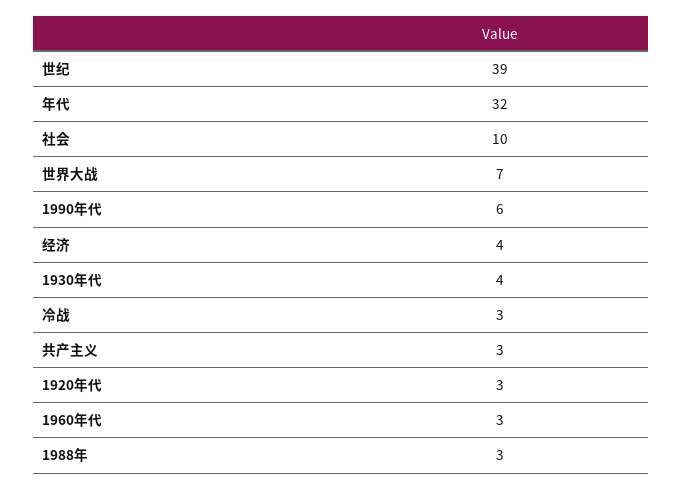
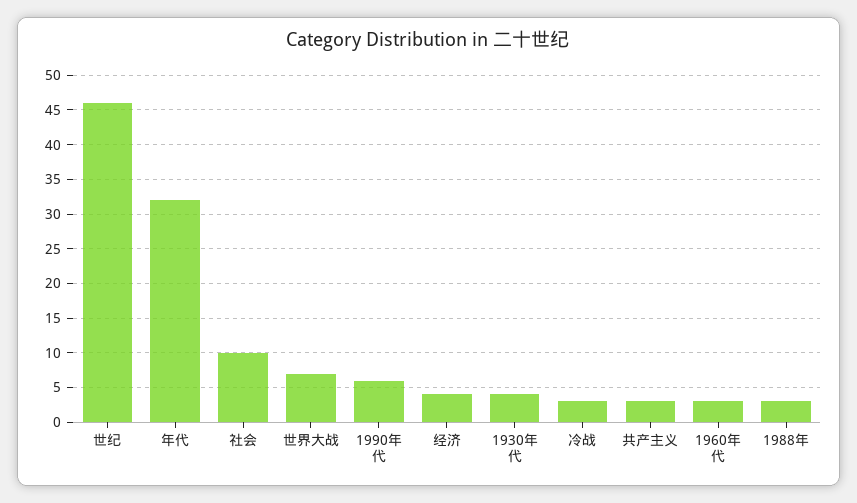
世纪: 39 -> 46
1920年代: 3 -> none

